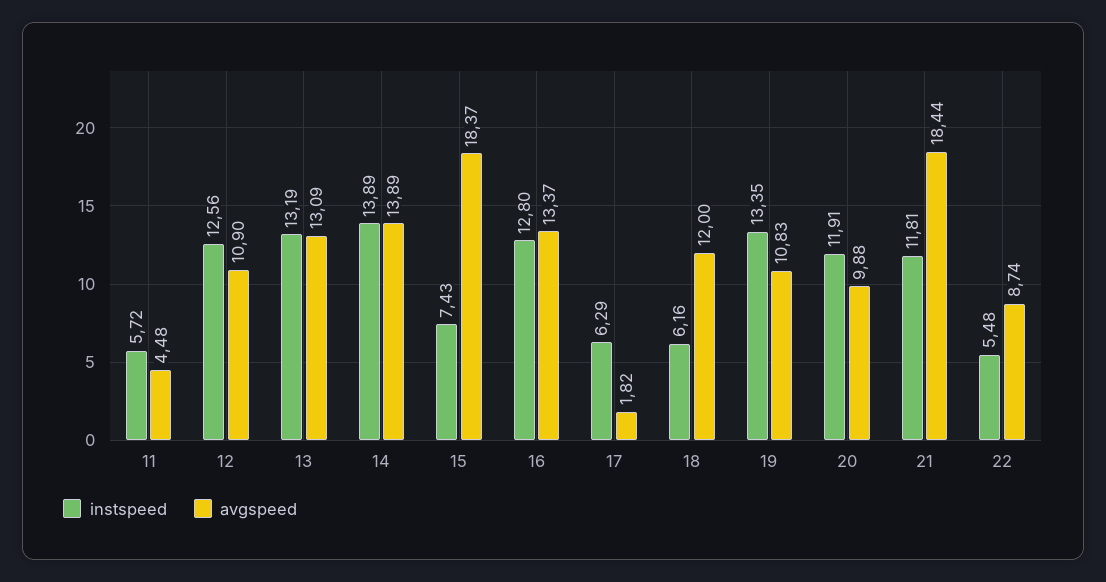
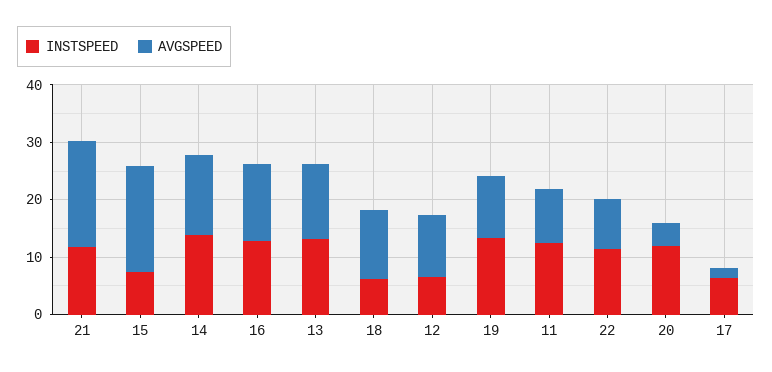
instspeed, 11: 5.72 -> 12
avgspeed, 11: 4.48 -> 10
instspeed, 12: 12.56 -> 6
avgspeed, 20: 9.88 -> 4
instspeed, 22: 5.48 -> 12

